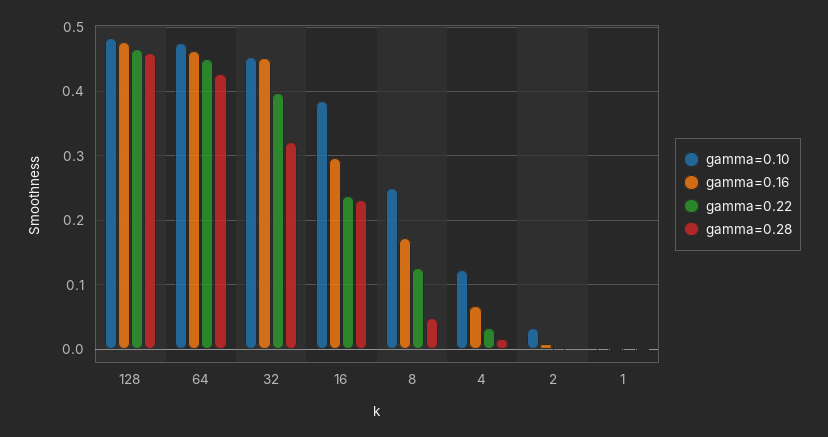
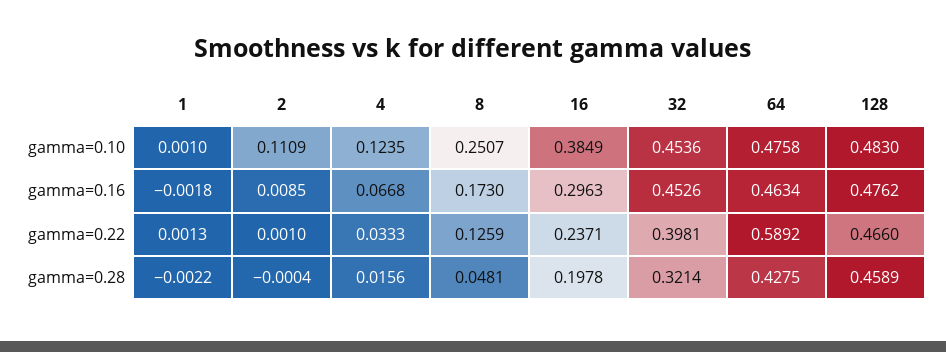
gamma=0.22, 64: 0.45 -> 0.5892
gamma=0.28, 16: 0.23 -> 0.1978
gamma=0.10, 2: 0.03 -> 0.1109

